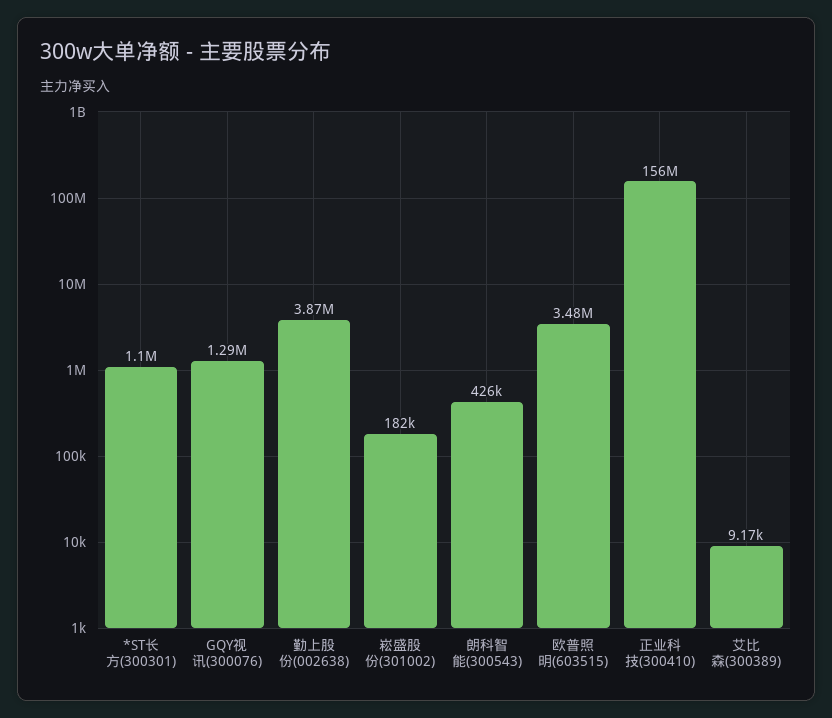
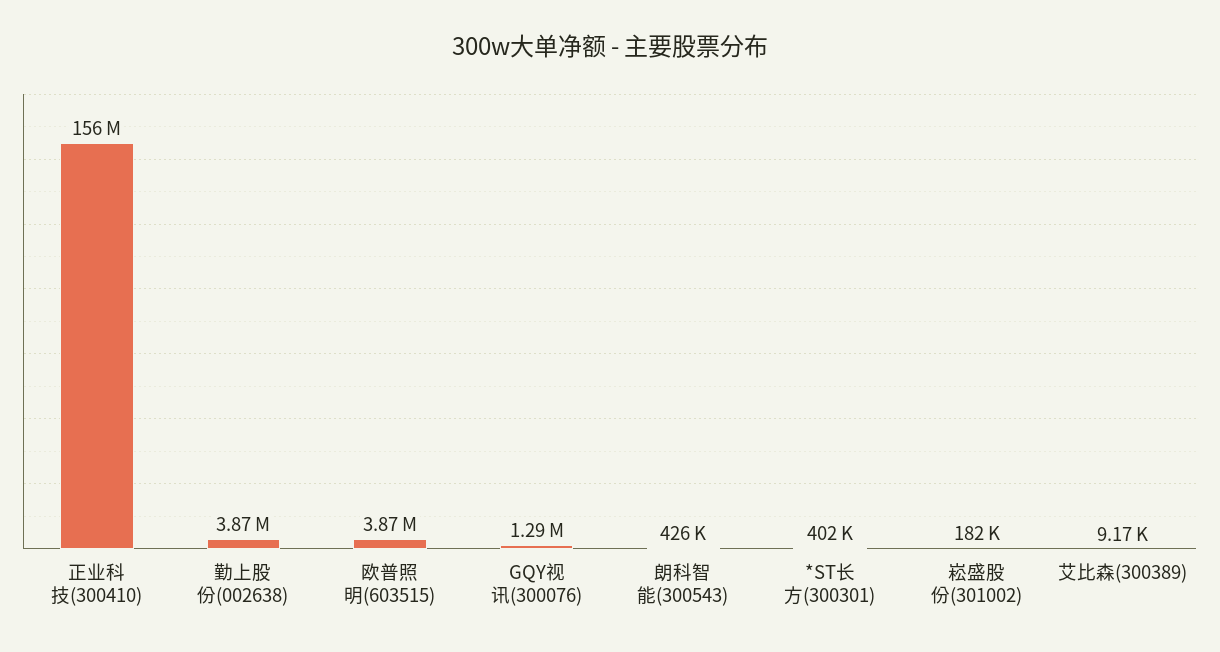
*ST长方(300301): 1100000 -> 402000
欧普照明(603515): 3480000 -> 3870000

